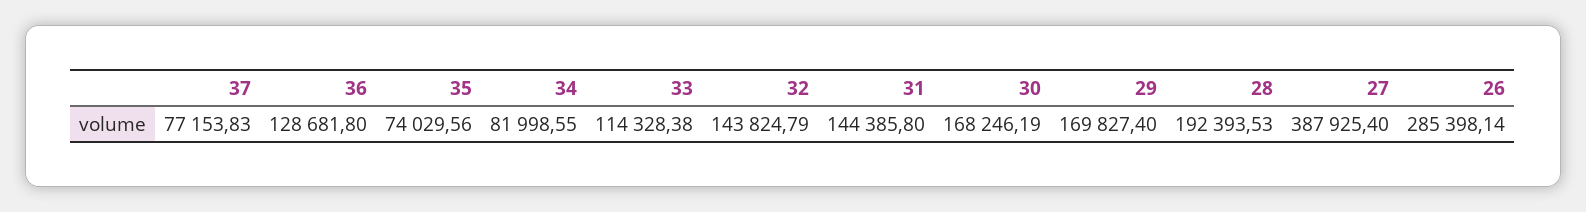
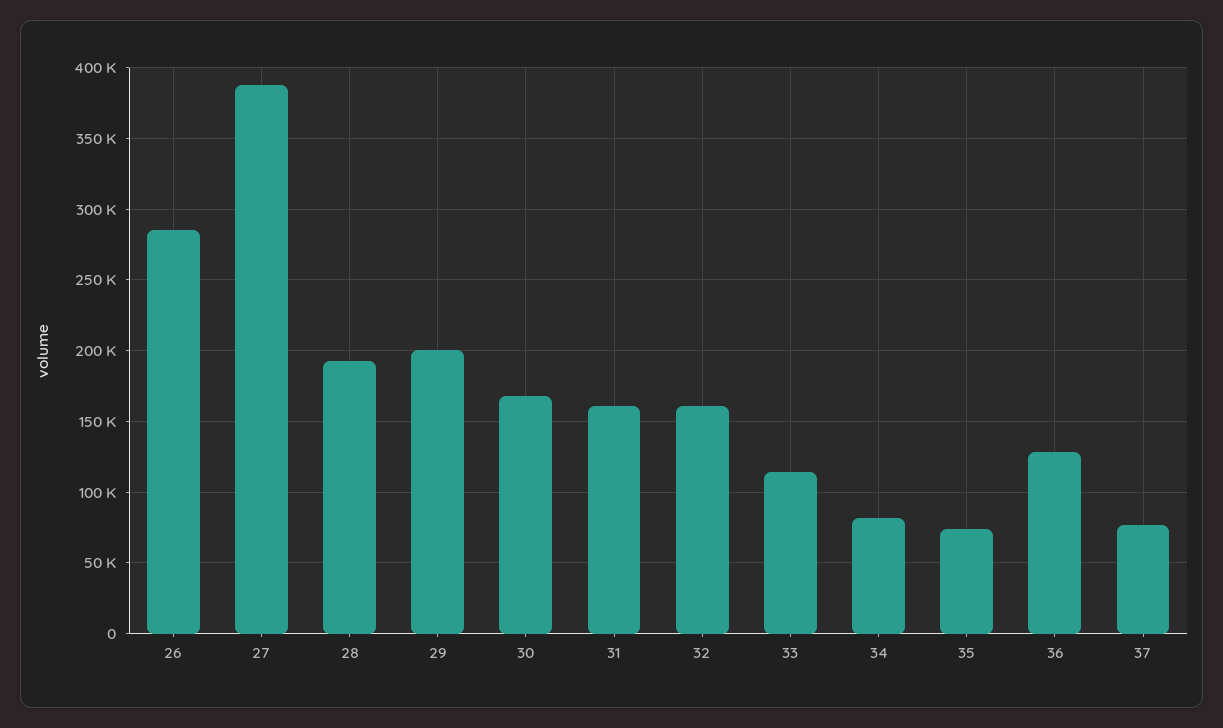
32: 143824.79 -> 160000
31: 144385.8 -> 160000
29: 169827.4 -> 200000

